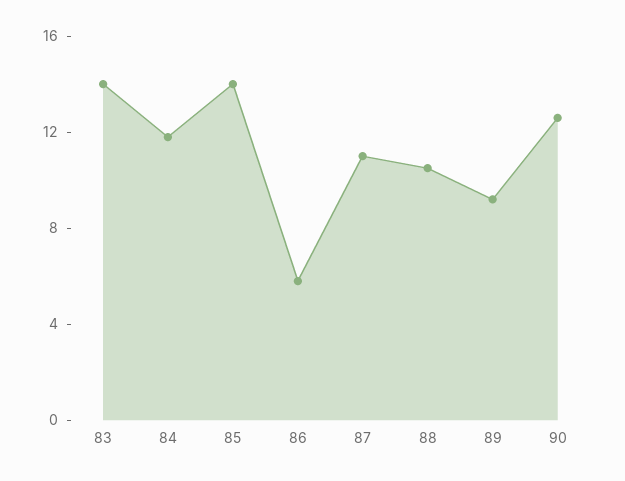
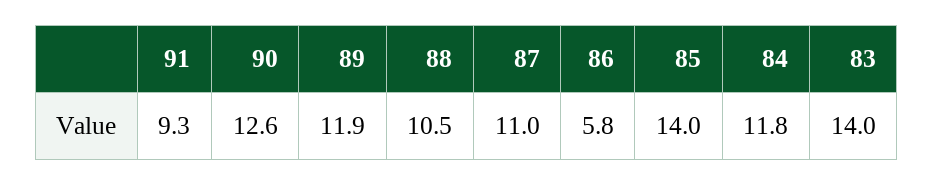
89: 9 -> 11.9
91: none -> 9.3

